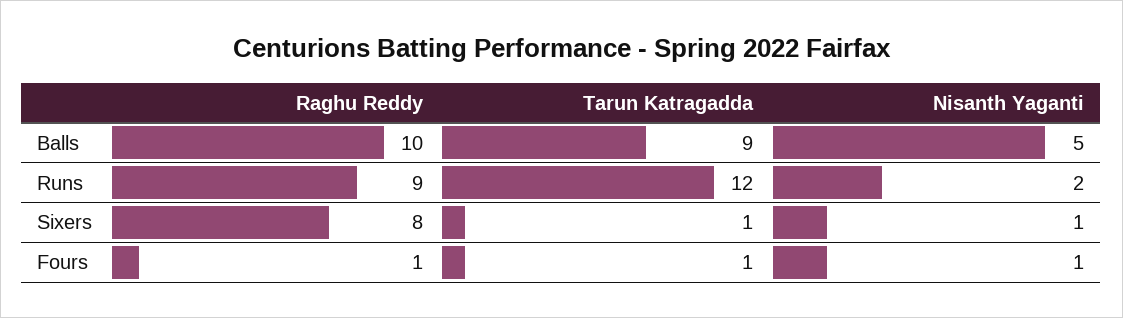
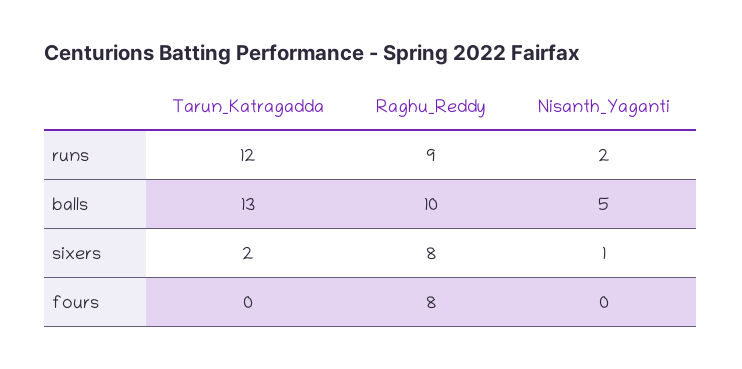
Tarun Katragadda, Balls: 9 -> 13
Tarun Katragadda, Sixers: 1 -> 2
Raghu Reddy, Fours: 1 -> 8
Tarun Katragadda, Fours: 1 -> 0
Nisanth Yaganti, Fours: 1 -> 0

